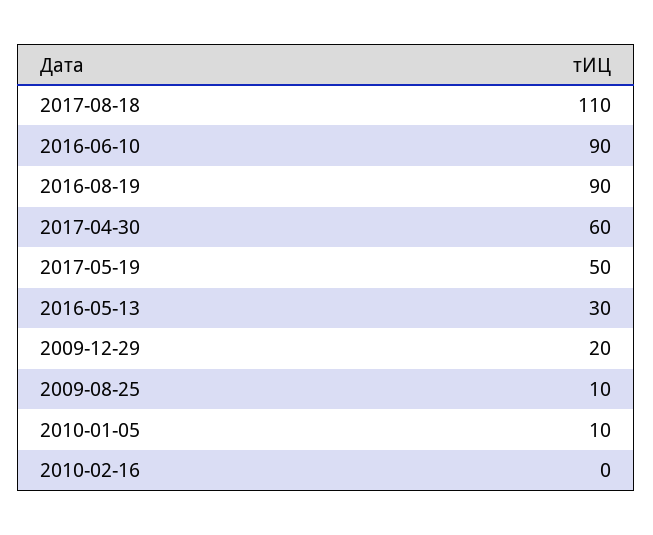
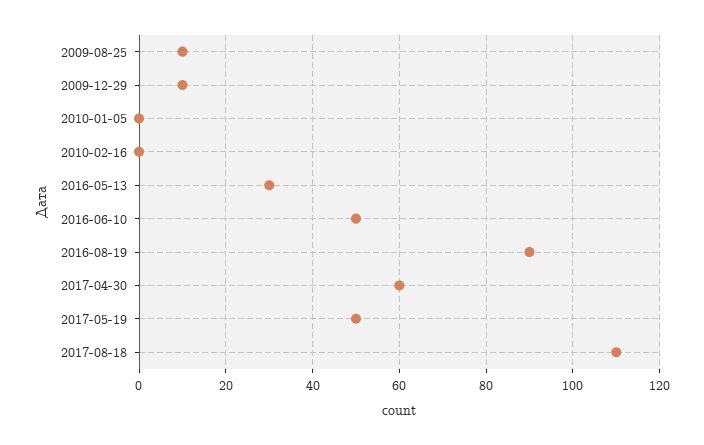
2016-06-10: 90 -> 50
2009-12-29: 20 -> 10
2010-01-05: 10 -> 0

